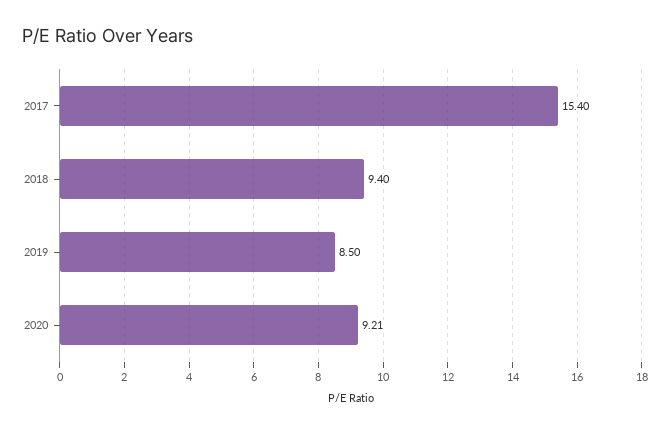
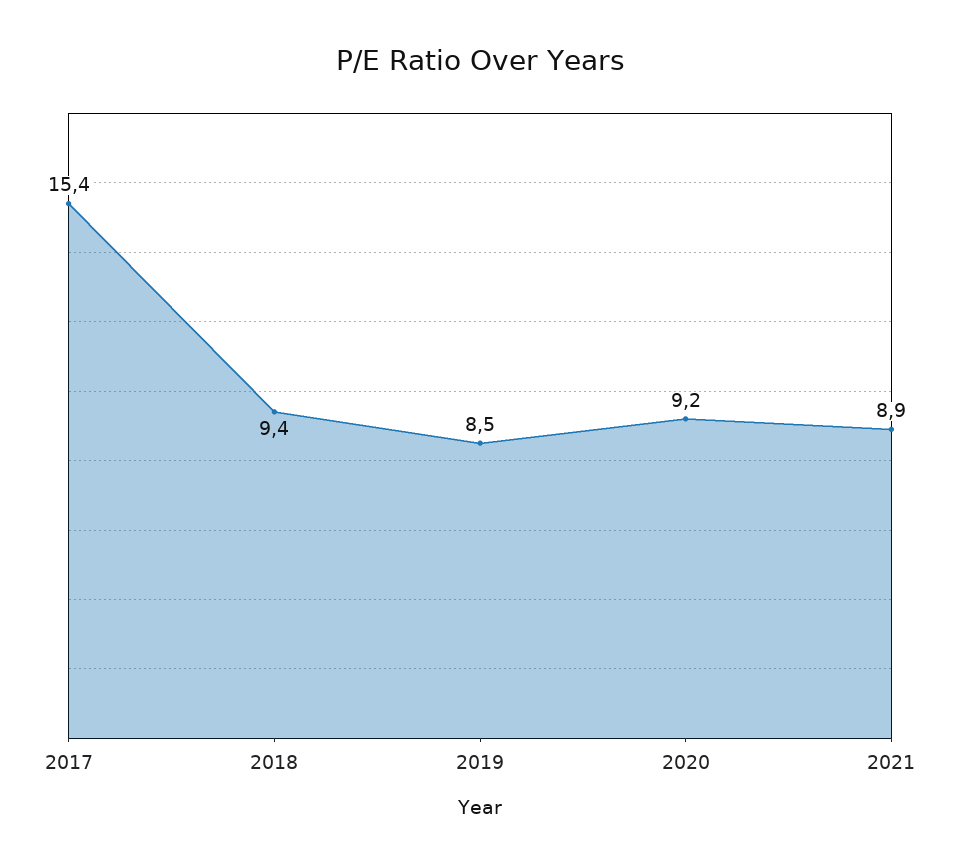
2021: none -> 8.9

